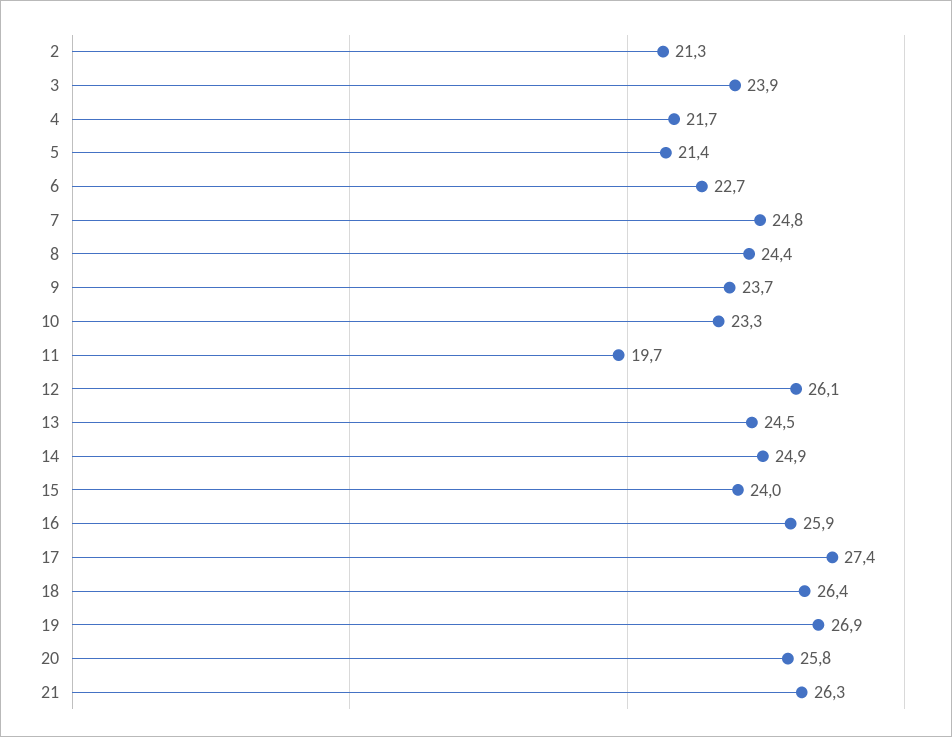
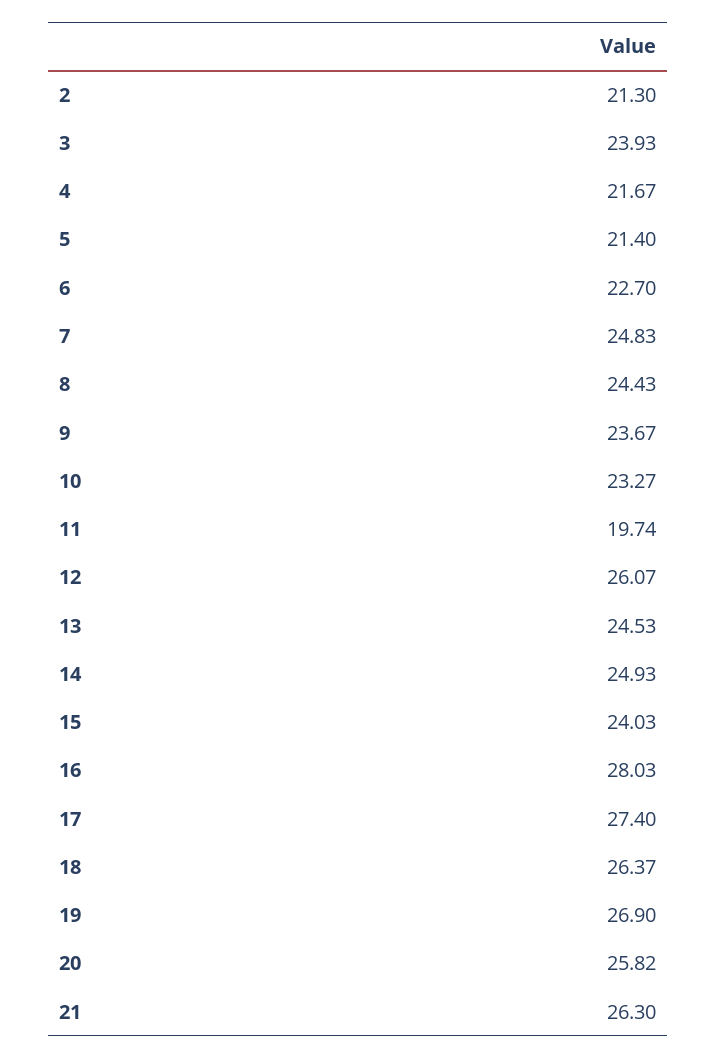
16: 25.9 -> 28.03

